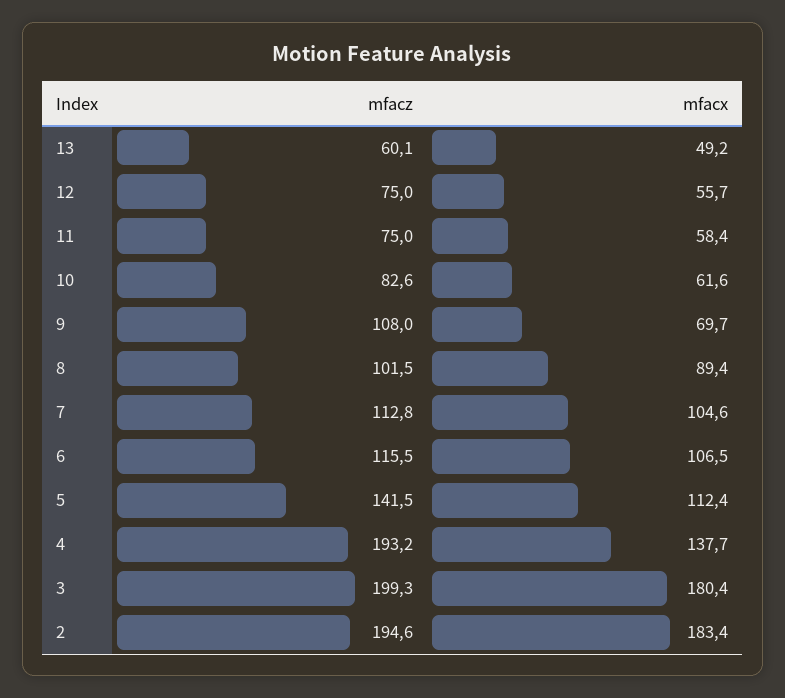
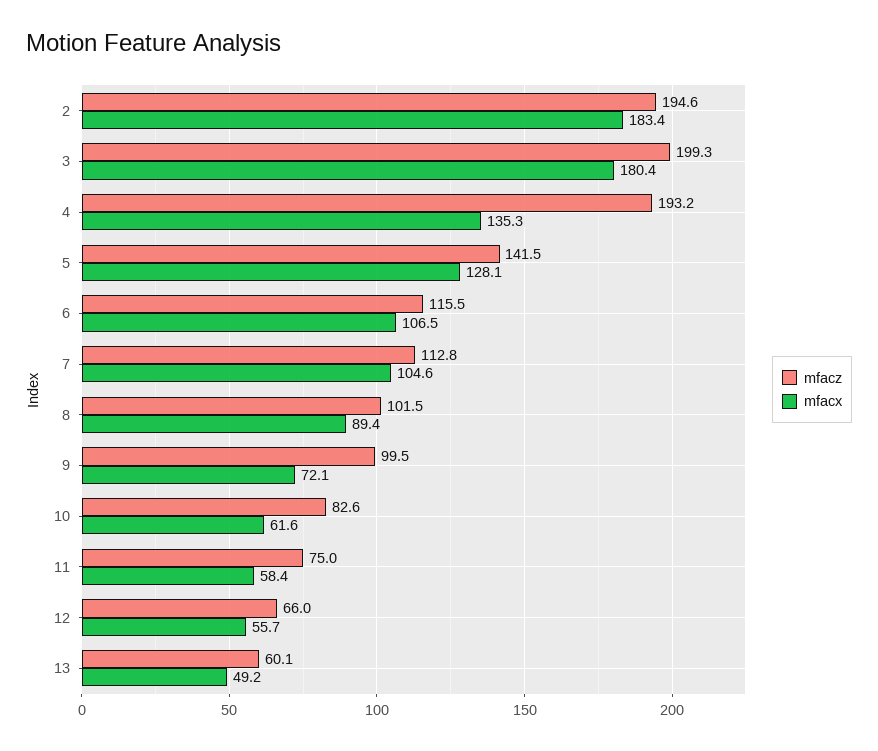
mfacz, 12: 75 -> 66
mfacz, 9: 108 -> 99.5
mfacx, 9: 69.7 -> 72.1
mfacx, 5: 112.4 -> 128.1
mfacx, 4: 137.7 -> 135.3

